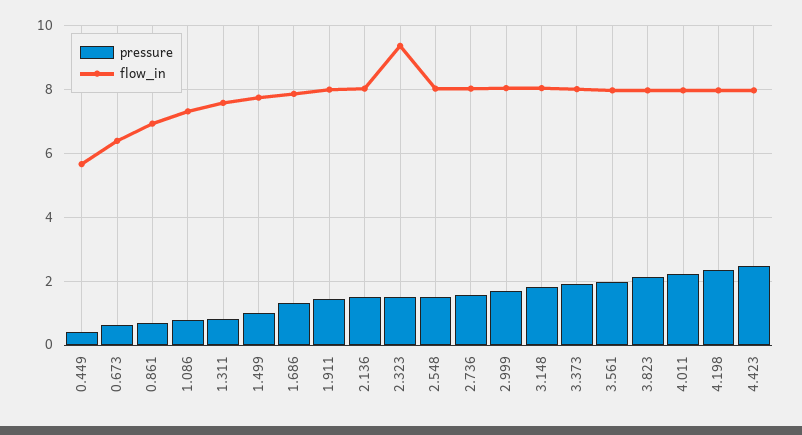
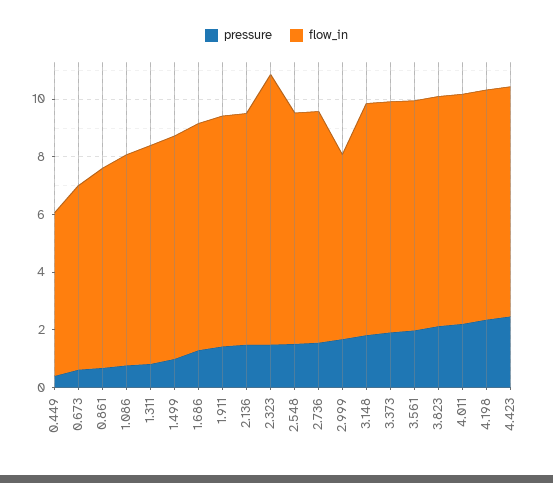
flow_in, 2.999: 8 -> 6.5

